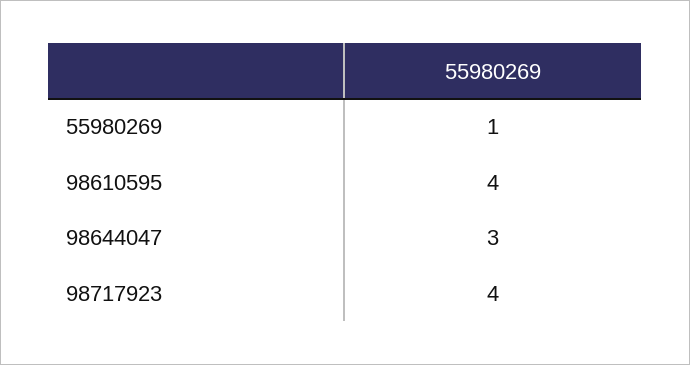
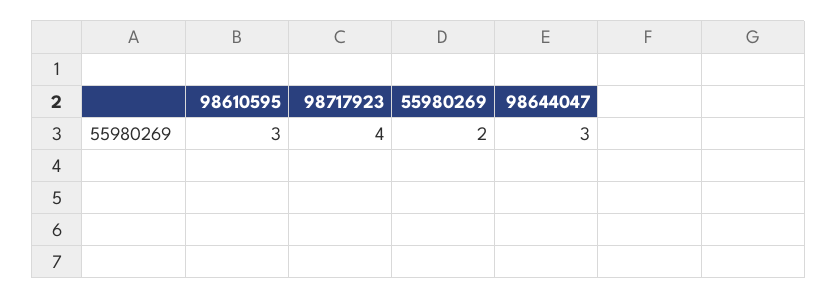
55980269: 1 -> 2
98610595: 4 -> 3

